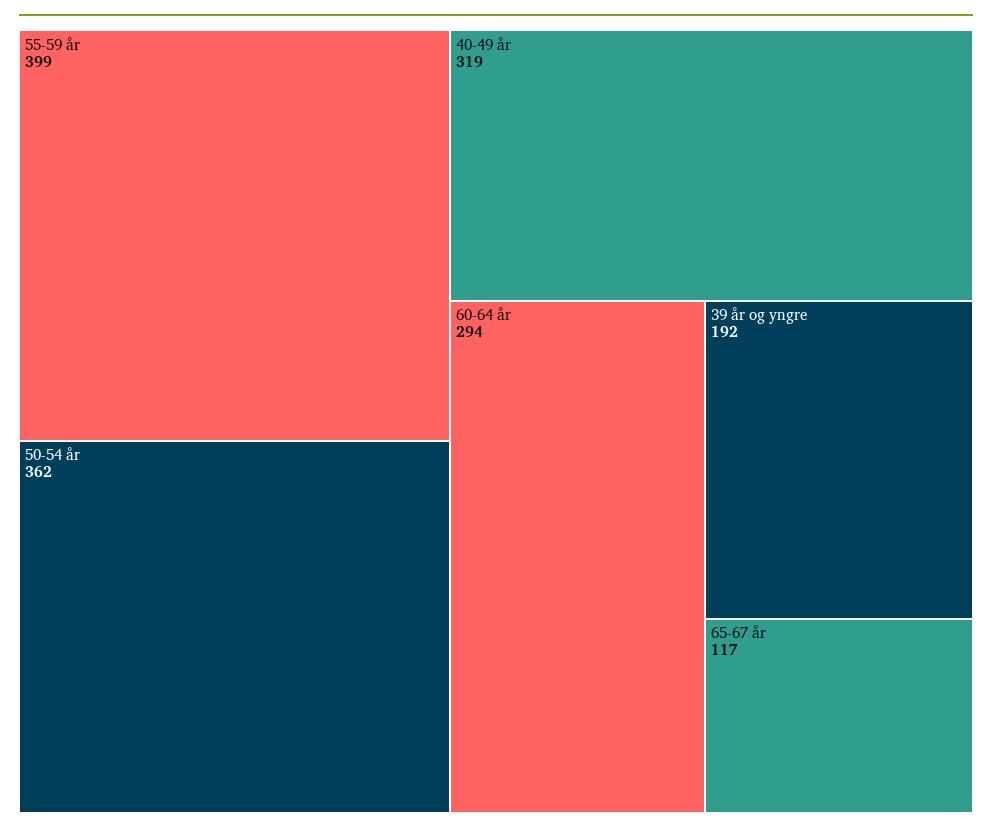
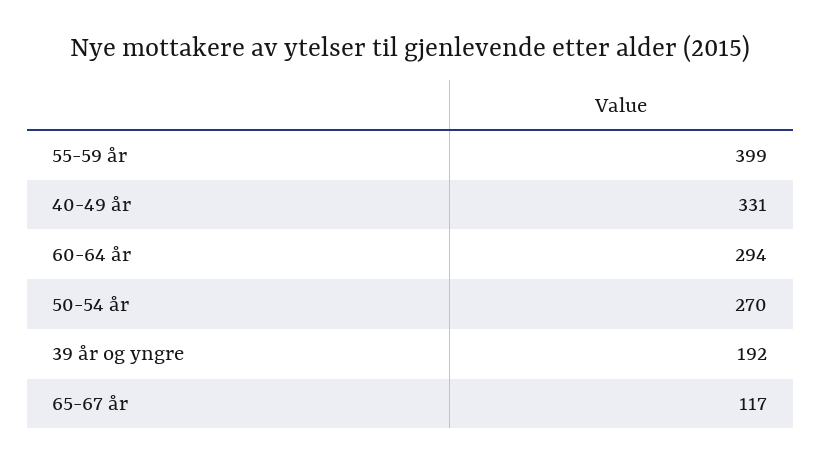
50-54 år: 362 -> 270
40-49 år: 319 -> 331

